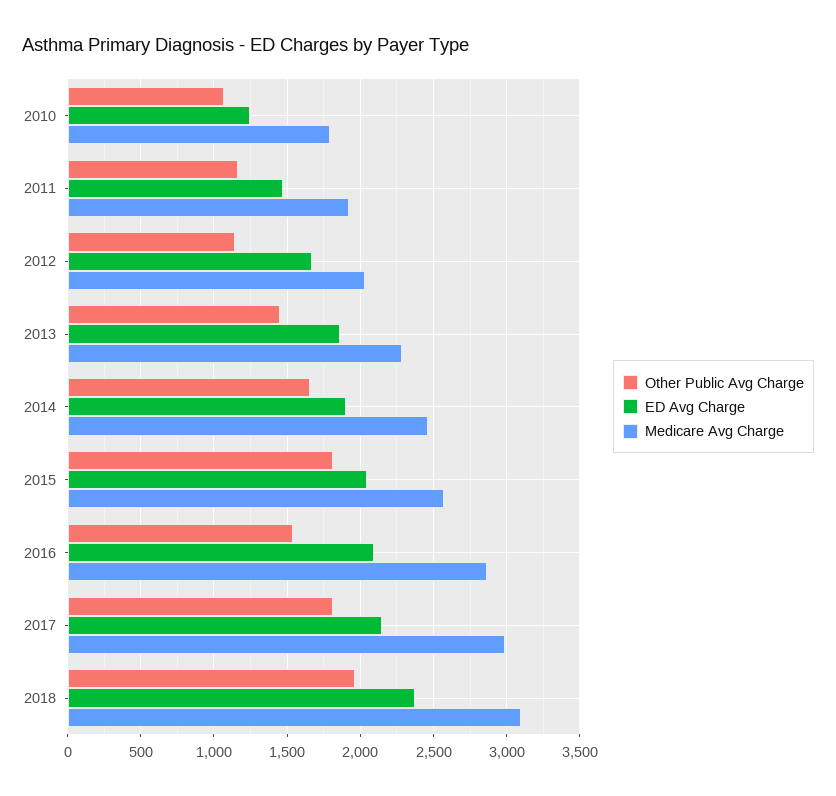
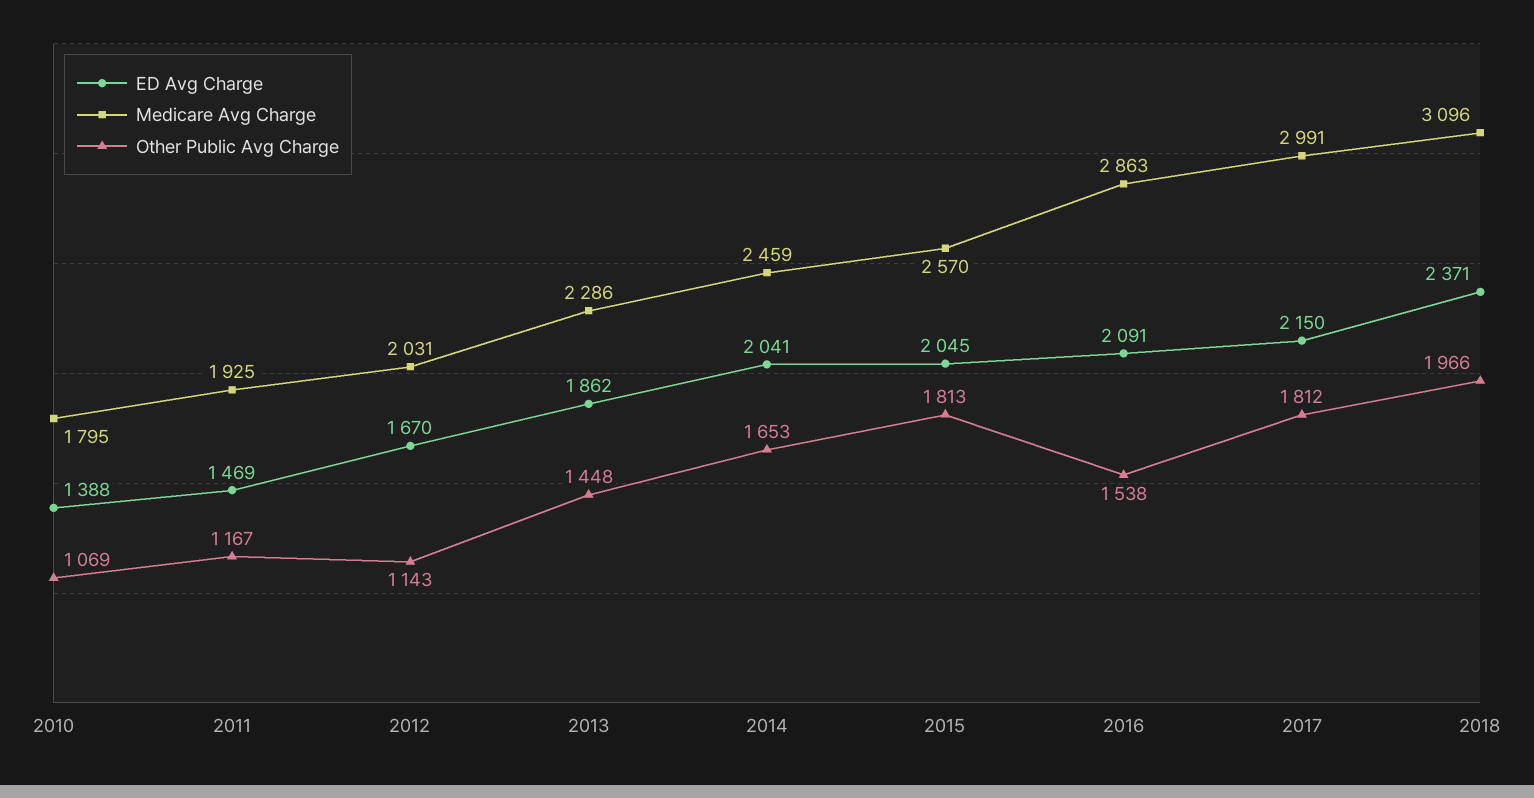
ED Avg Charge, 2010: 1250 -> 1388
ED Avg Charge, 2014: 1900 -> 2041

